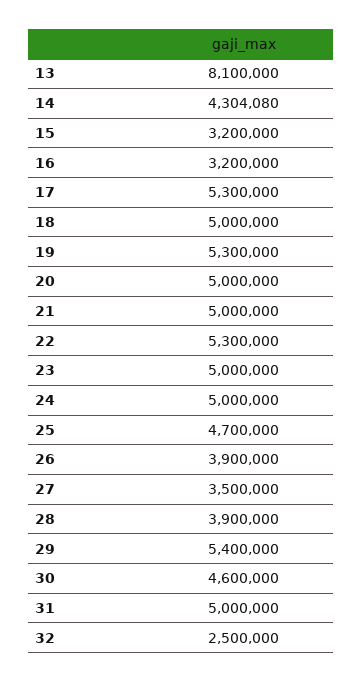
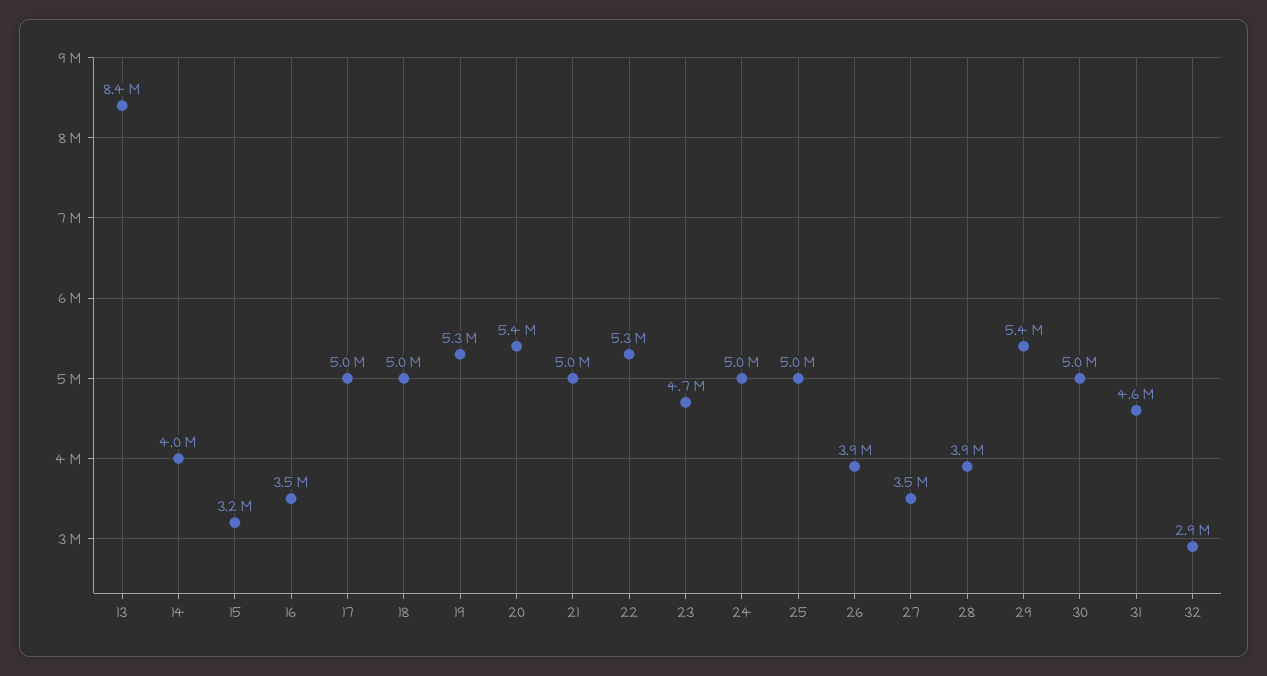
13: 8100000 -> 8400000
14: 4304080 -> 4000000
16: 3200000 -> 3500000
17: 5300000 -> 5000000
20: 5000000 -> 5400000
23: 5000000 -> 4700000
25: 4700000 -> 5000000
30: 4600000 -> 5000000
31: 5000000 -> 4600000
32: 2500000 -> 2900000

